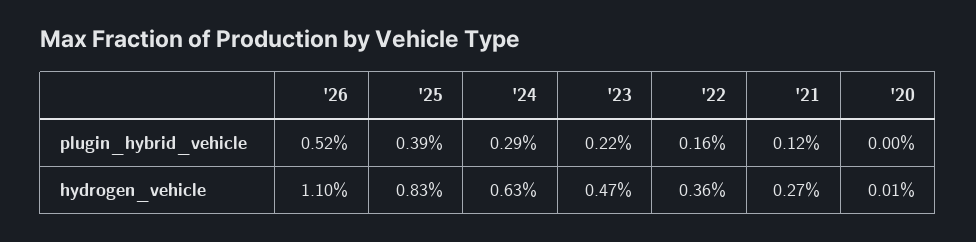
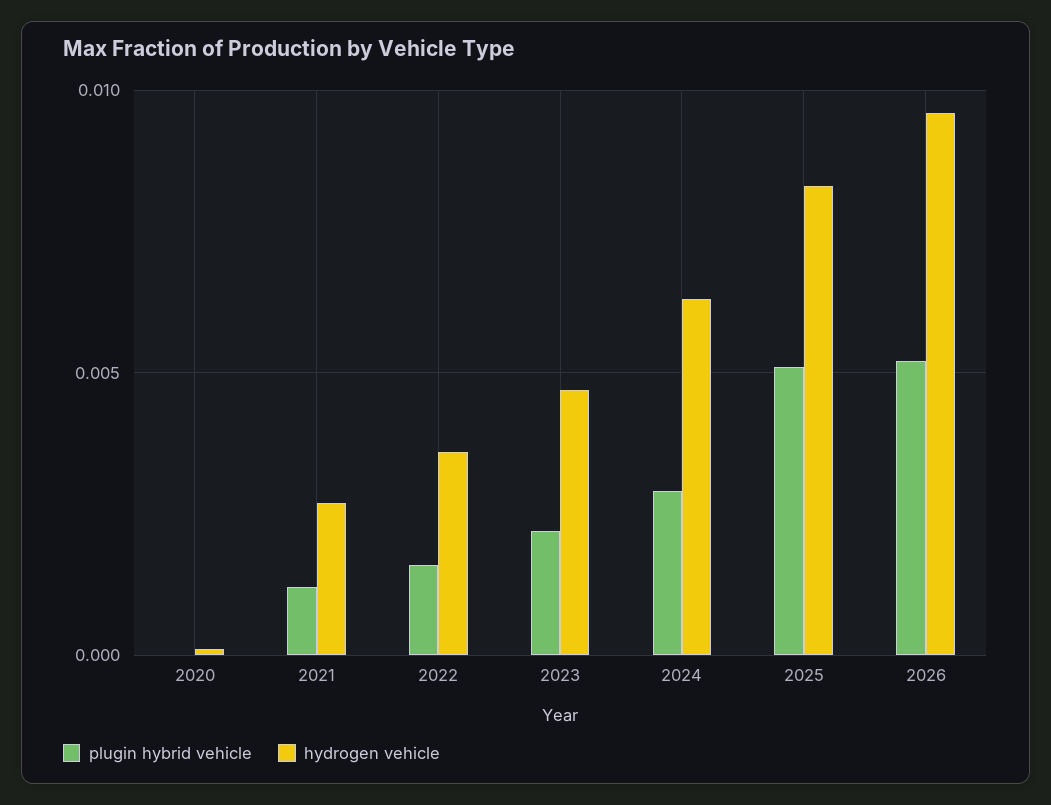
plugin_hybrid_vehicle, '25: 0.0039 -> 0.005
hydrogen_vehicle, '26: 0.011 -> 0.0095

